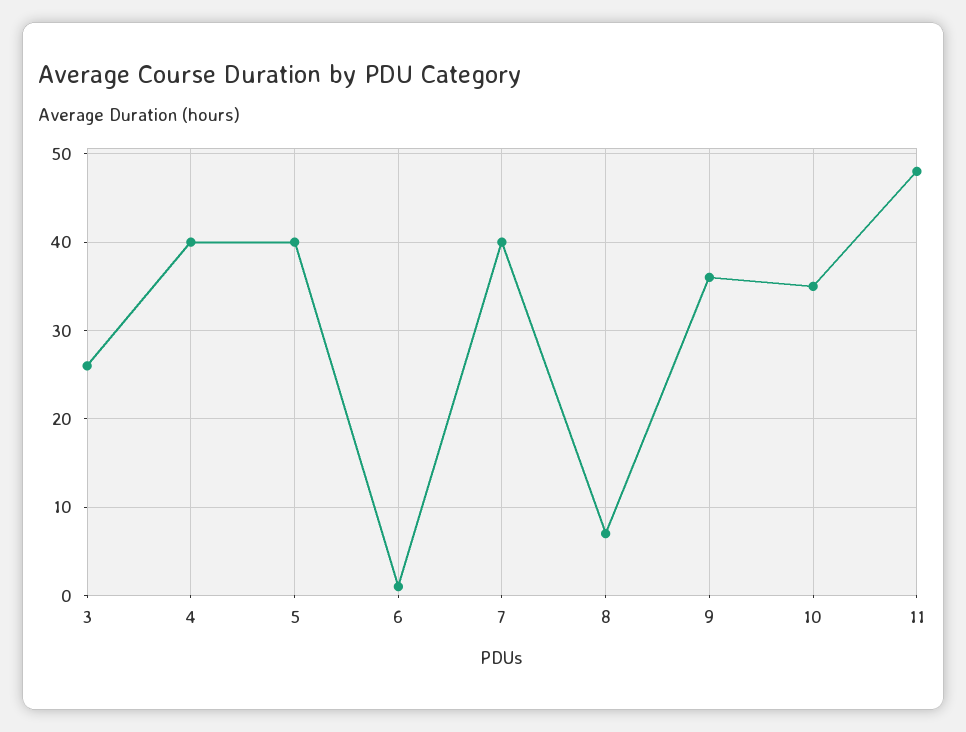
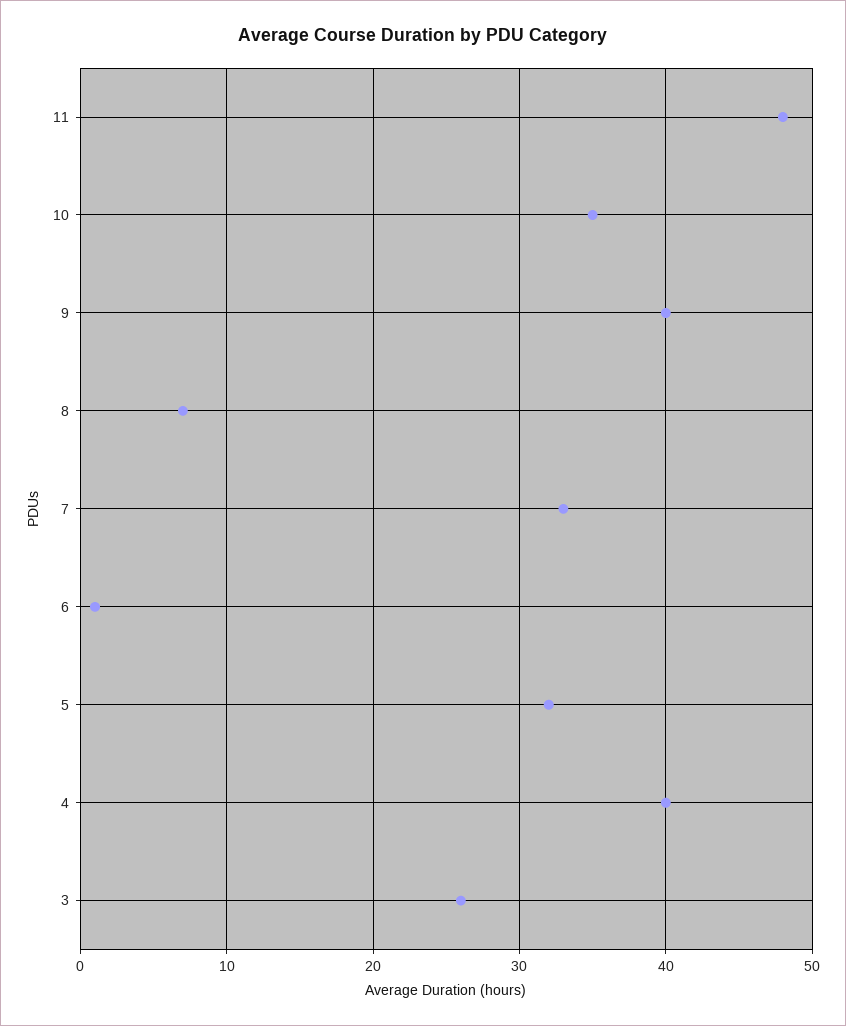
5: 40 -> 32
7: 40 -> 33
9: 36 -> 40

